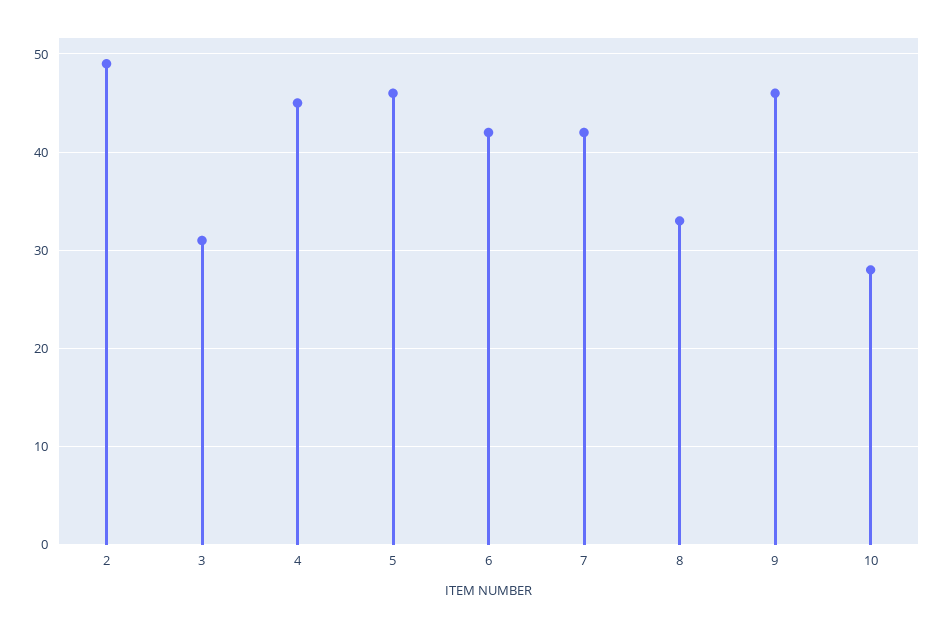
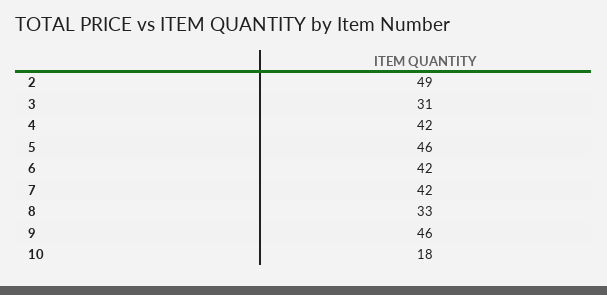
4: 45 -> 42
10: 28 -> 18

